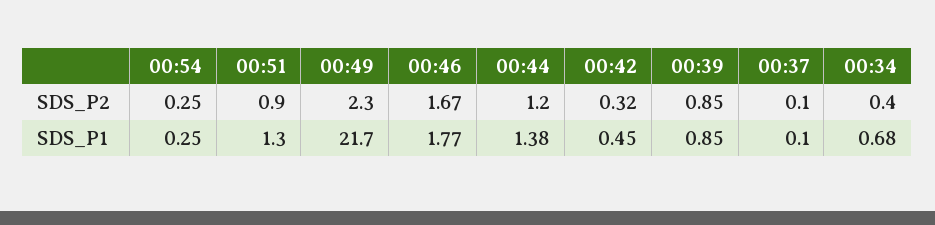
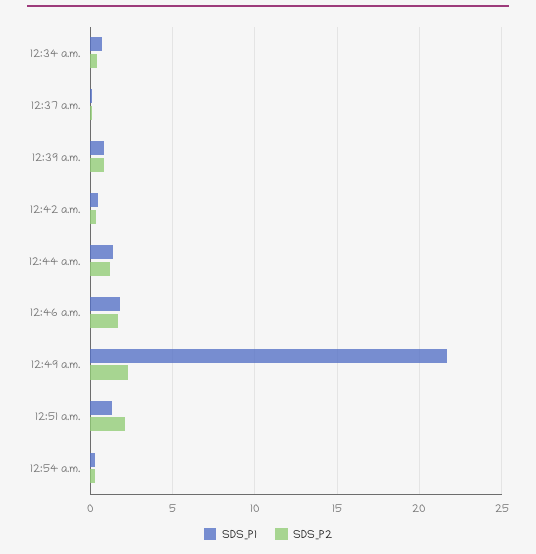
SDS_P2, 00:51: 0.9 -> 2

